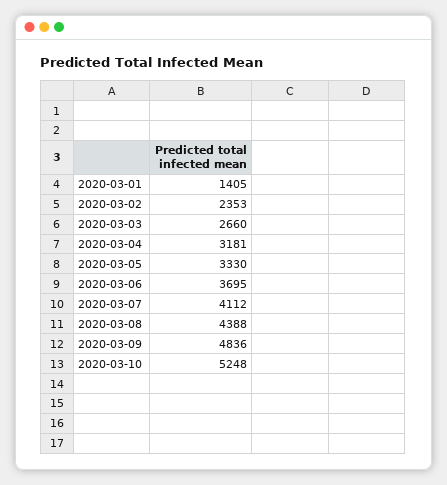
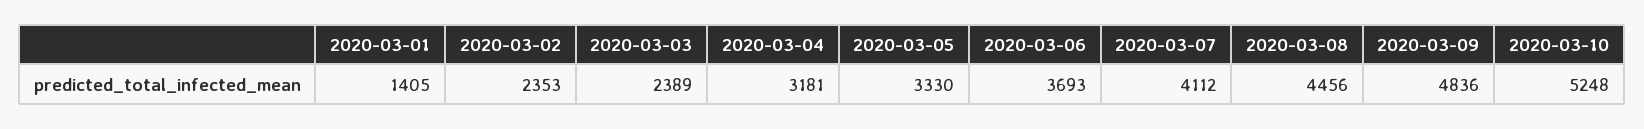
2020-03-03: 2660 -> 2389
2020-03-06: 3695 -> 3693
2020-03-08: 4388 -> 4456

